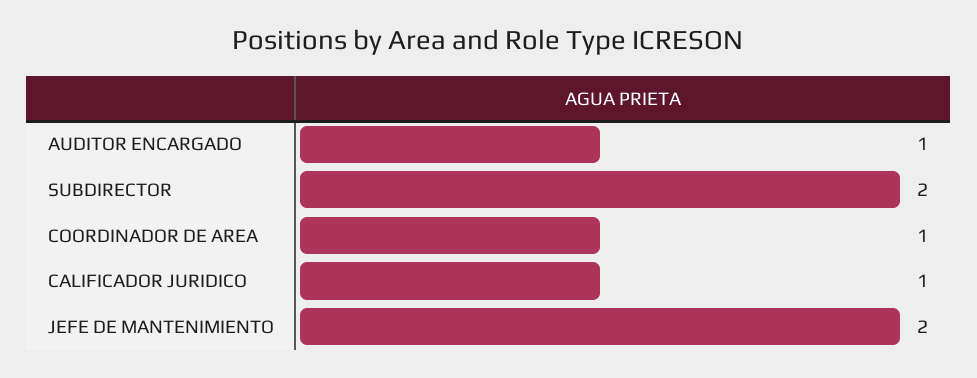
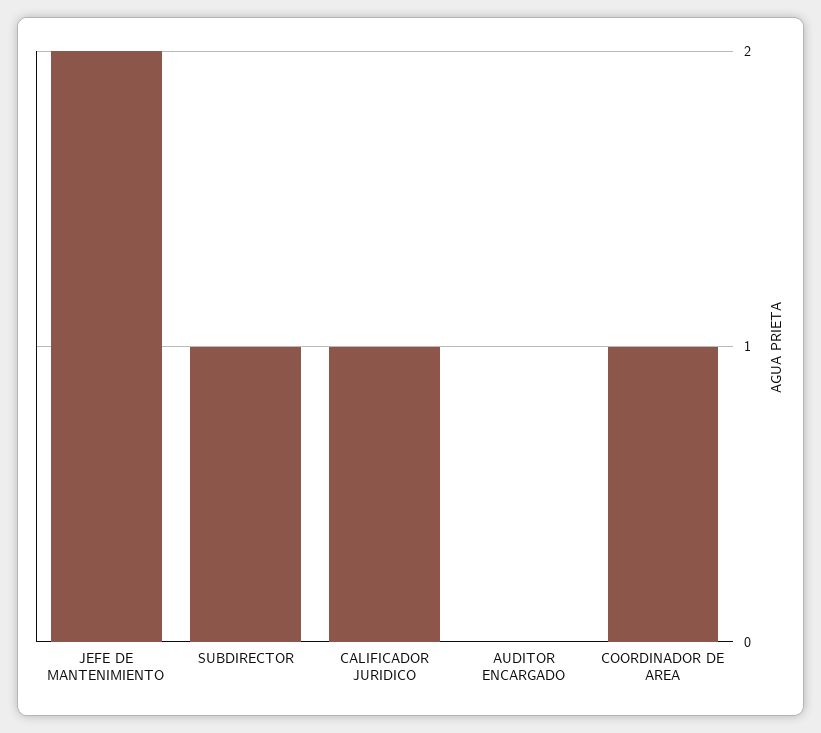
AUDITOR ENCARGADO: 1 -> 0
SUBDIRECTOR: 2 -> 1

